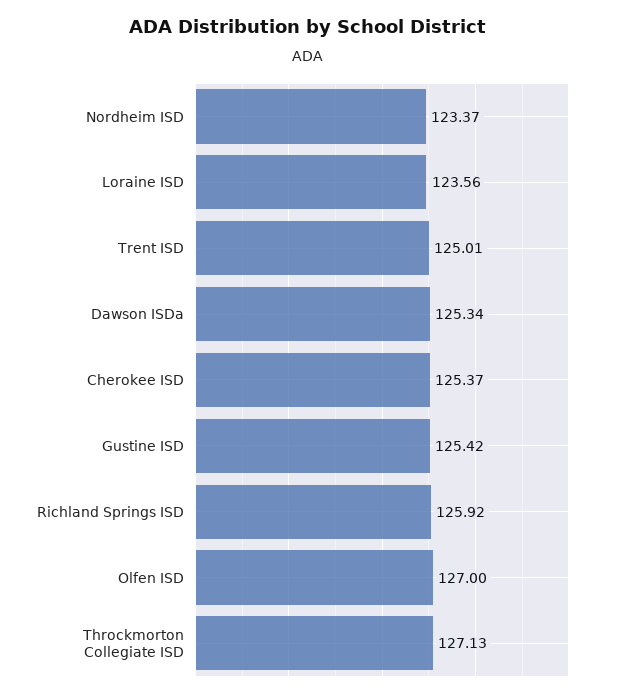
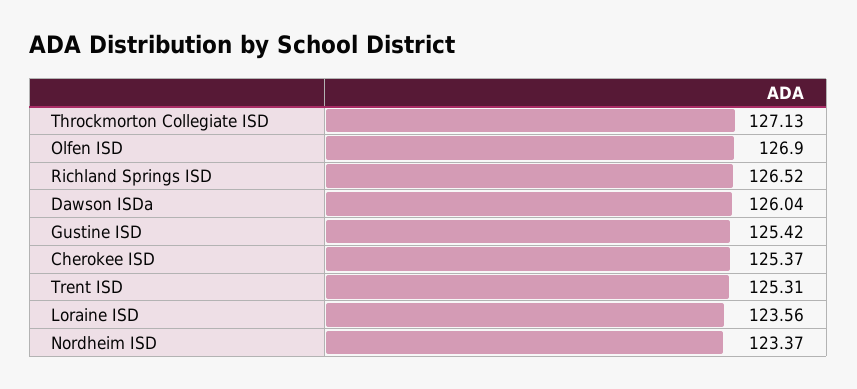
Trent ISD: 125.01 -> 125.31
Dawson ISDa: 125.34 -> 126.04
Richland Springs ISD: 125.92 -> 126.52
Olfen ISD: 127 -> 126.9

